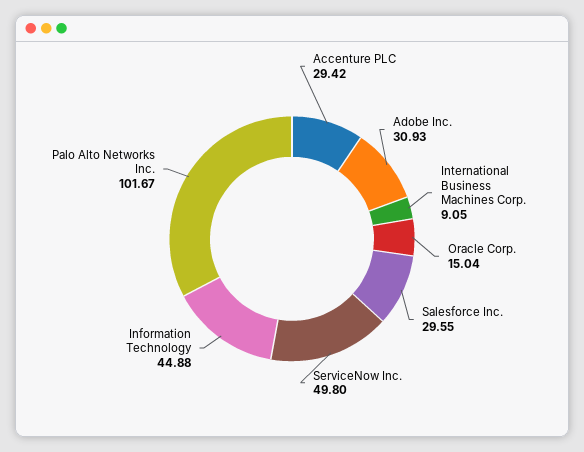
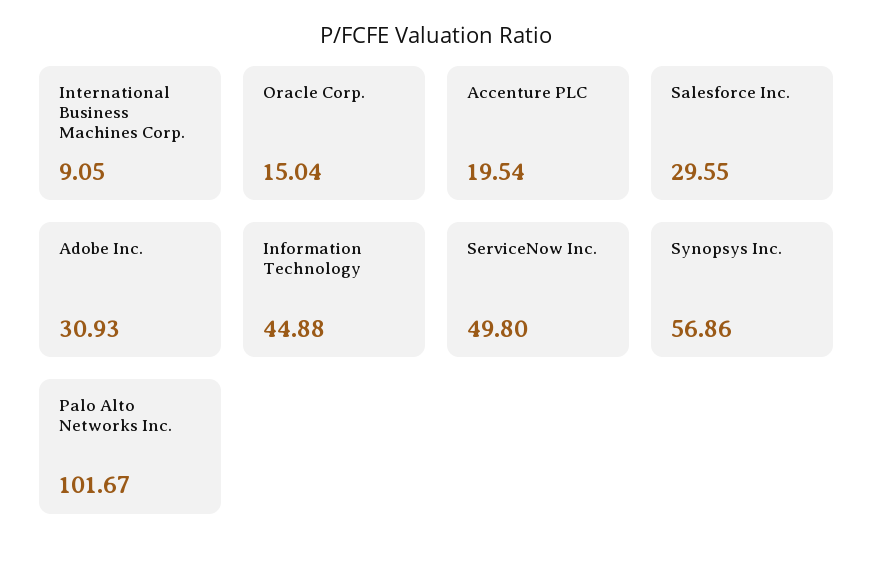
Accenture PLC: 29.42 -> 19.54
Synopsys Inc.: none -> 56.86

